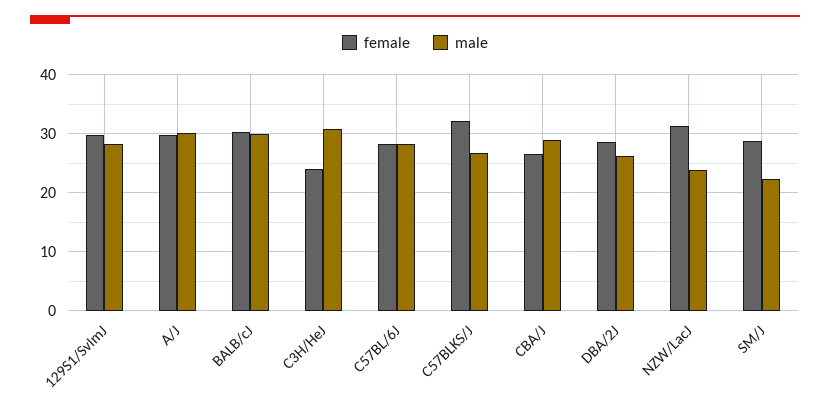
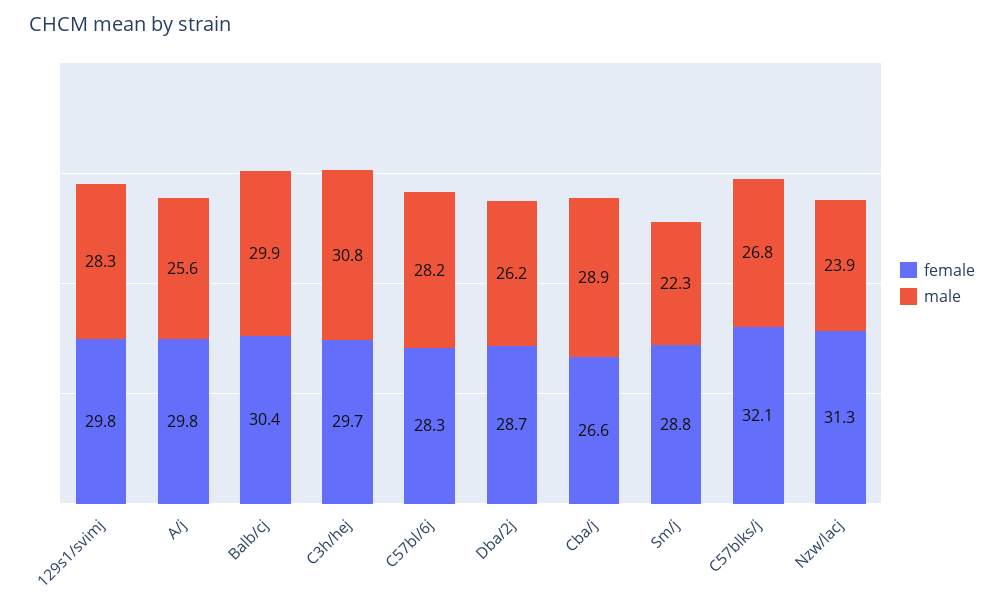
male, A/J: 30 -> 25.6
female, C3H/HeJ: 24 -> 29.7

